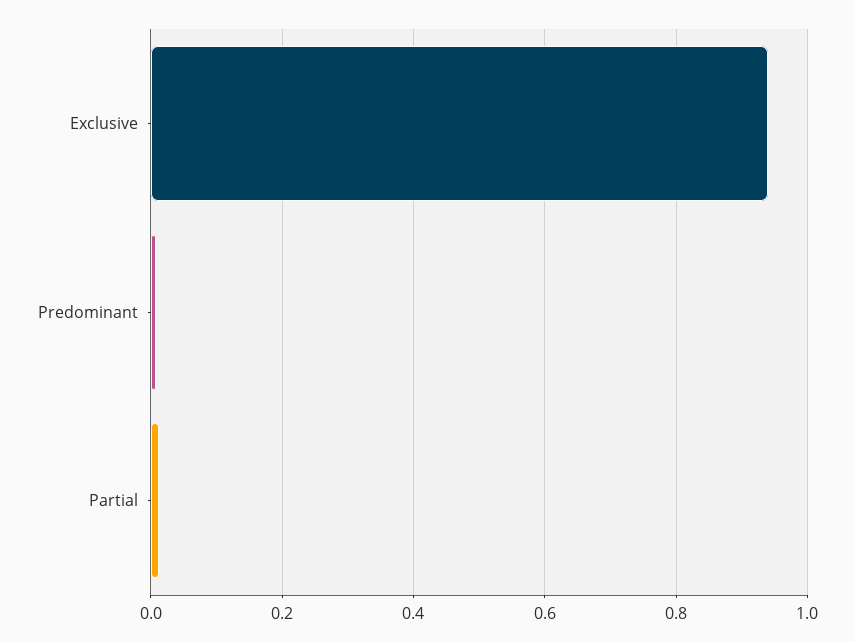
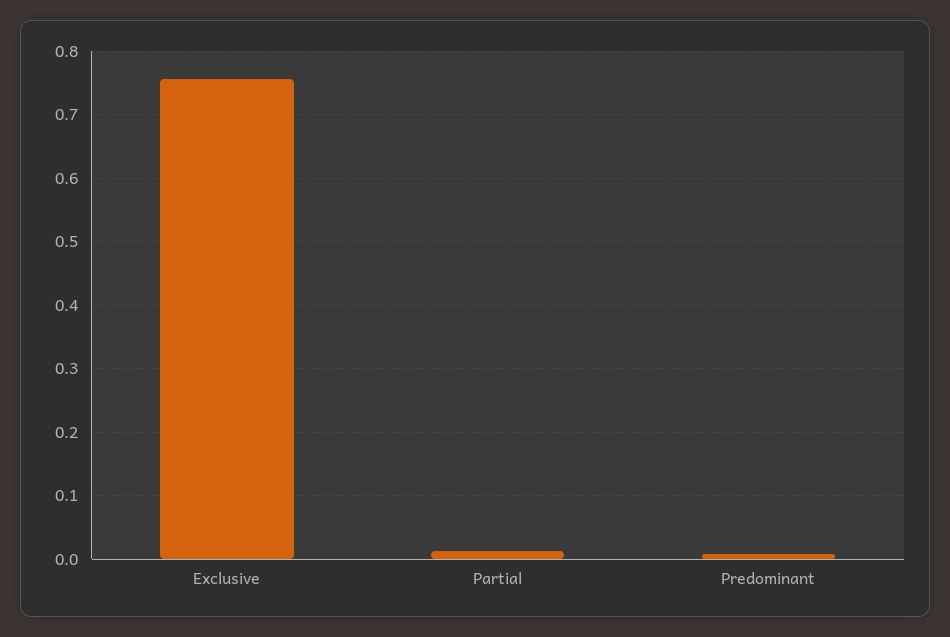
Exclusive: 0.94 -> 0.76

